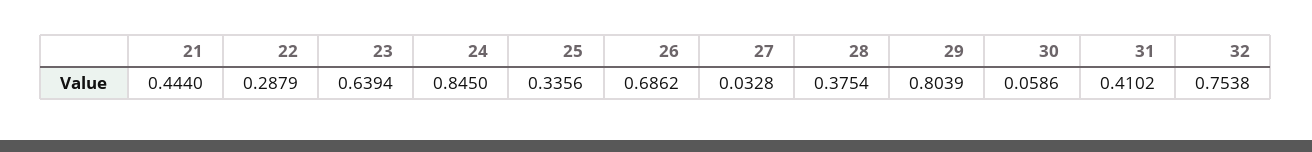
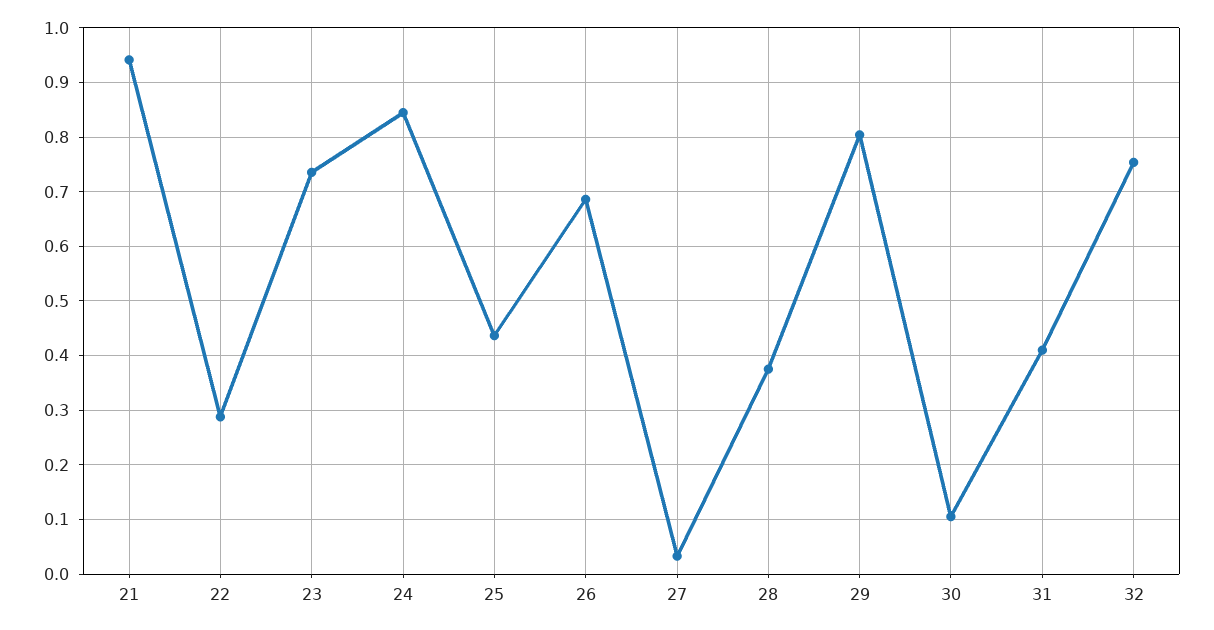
21: 0.444 -> 0.94
23: 0.6394 -> 0.74
25: 0.3356 -> 0.44
30: 0.0586 -> 0.1

